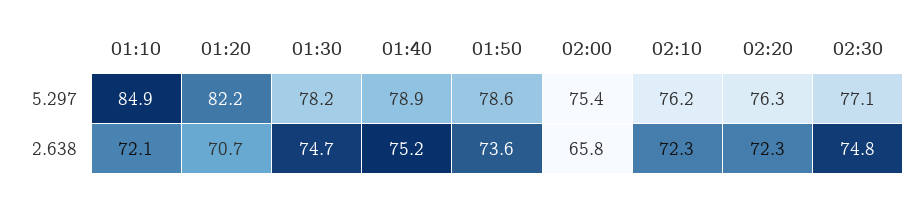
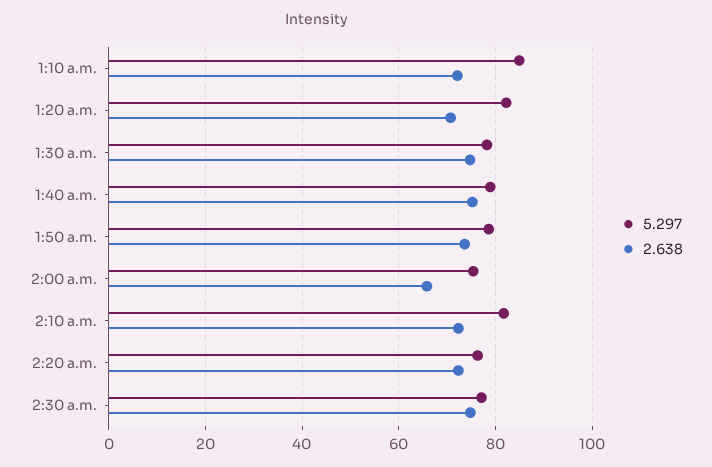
5.297, 02:10: 76.2 -> 82

